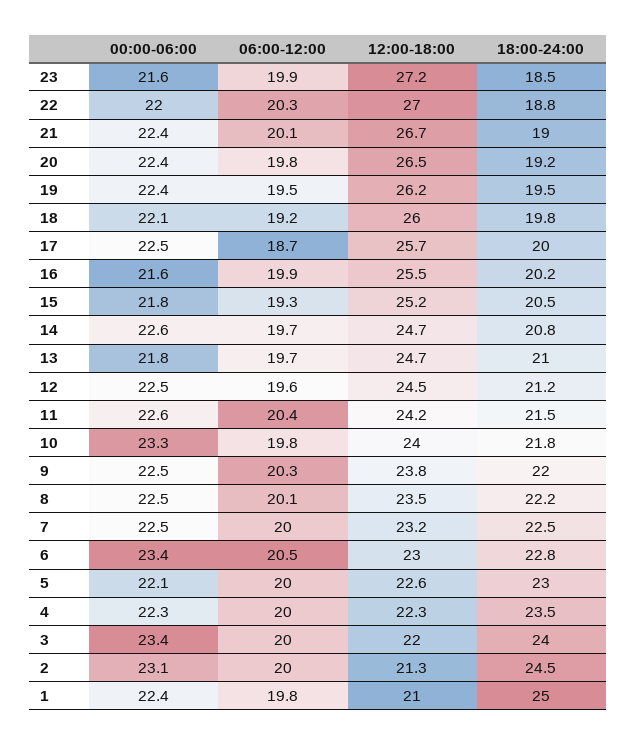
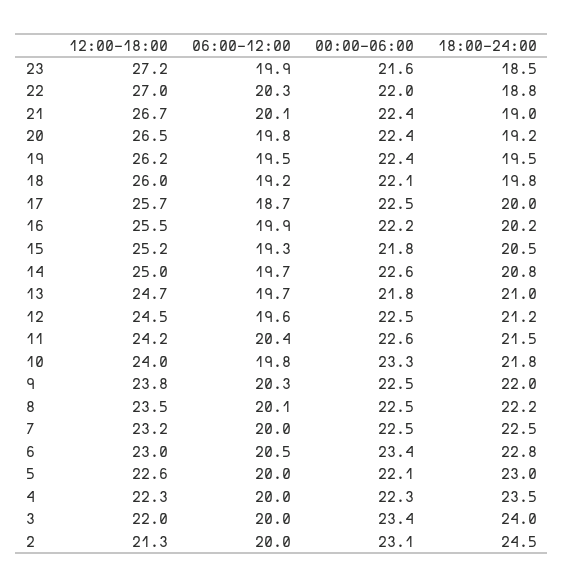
00:00-06:00, 16: 21.6 -> 22.2
12:00-18:00, 14: 24.7 -> 25
00:00-06:00, 1: 22.4 -> none
06:00-12:00, 1: 19.8 -> none
12:00-18:00, 1: 21 -> none
18:00-24:00, 1: 25 -> none

